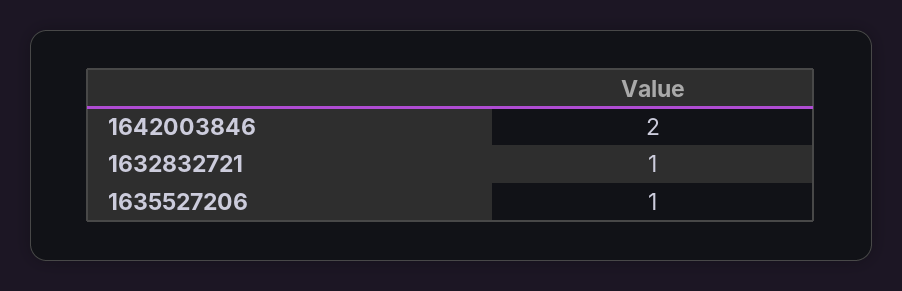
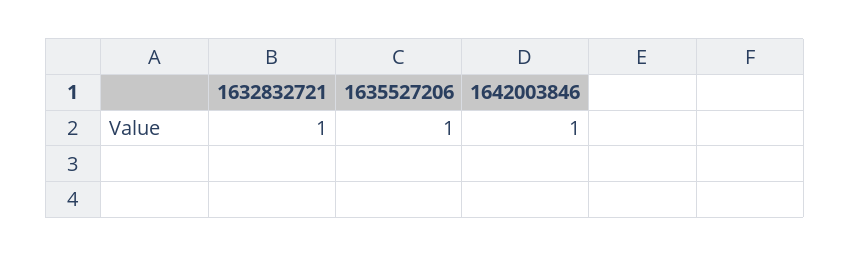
1642003846: 2 -> 1

